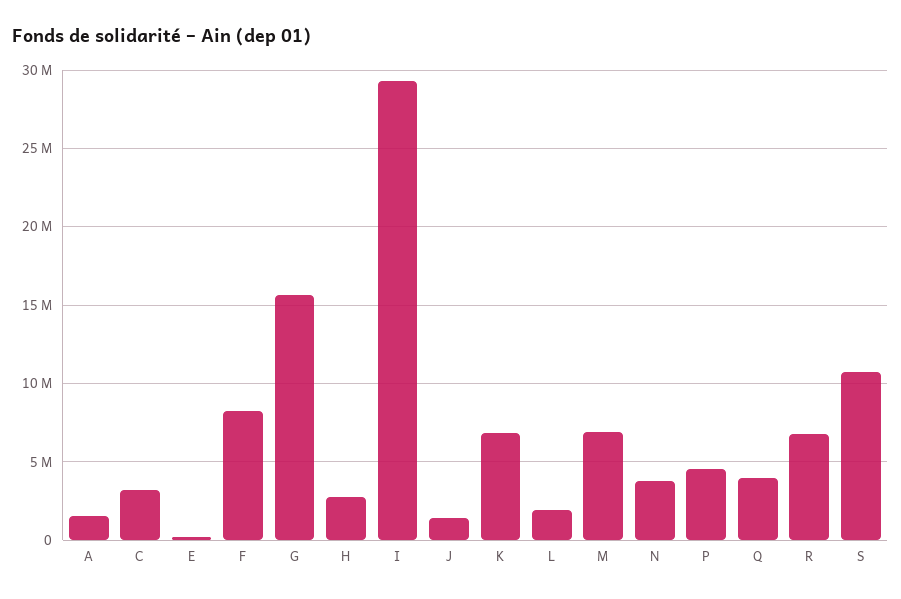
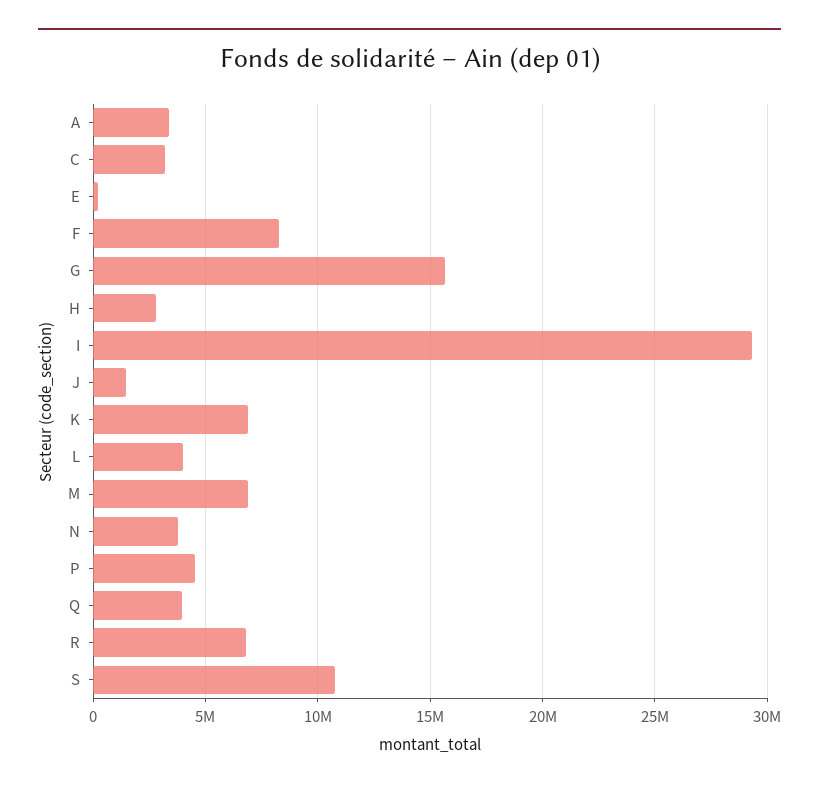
A: 1500000 -> 3500000
L: 2000000 -> 4000000

